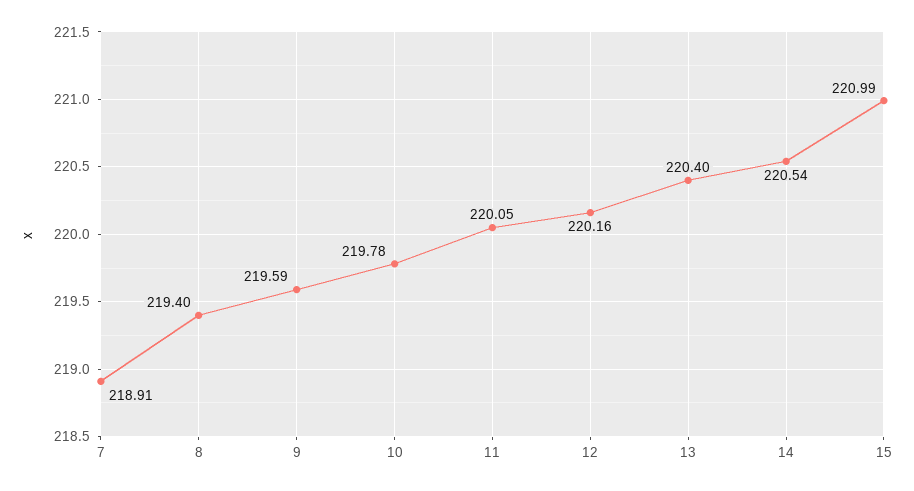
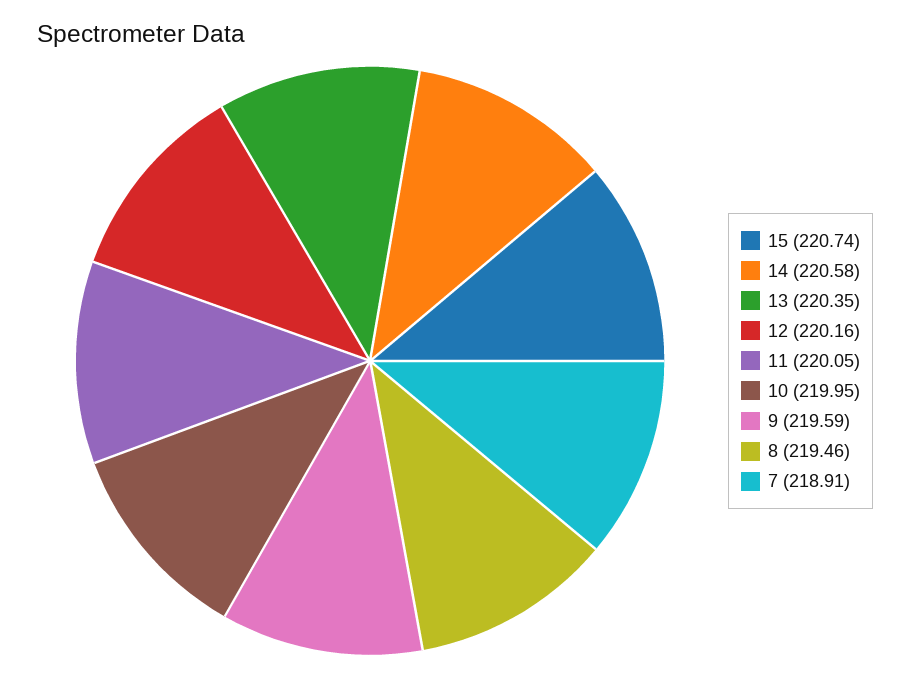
8: 219.4 -> 219.46
10: 219.78 -> 219.95
13: 220.4 -> 220.35
14: 220.54 -> 220.58
15: 220.99 -> 220.74

